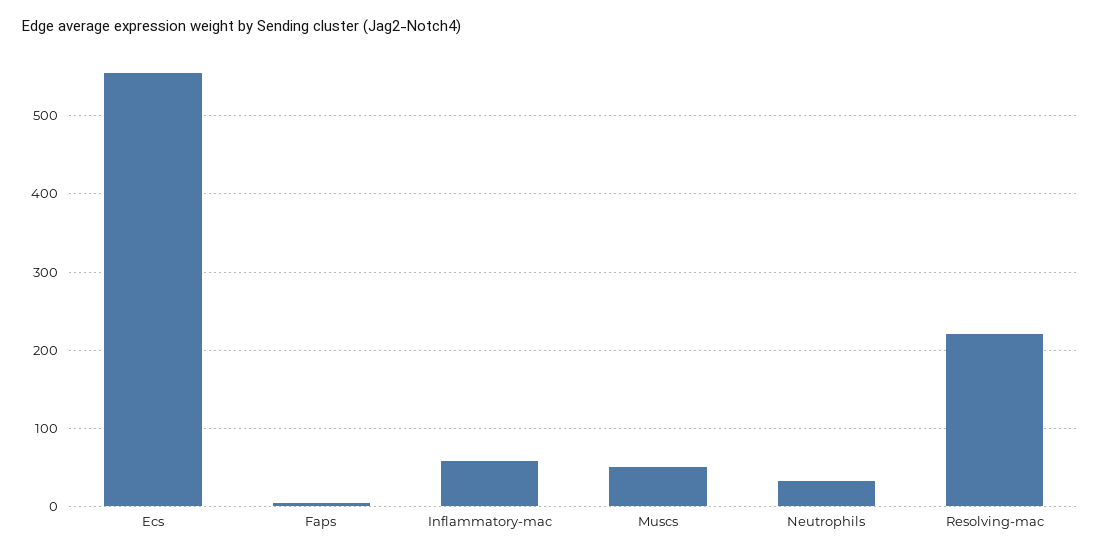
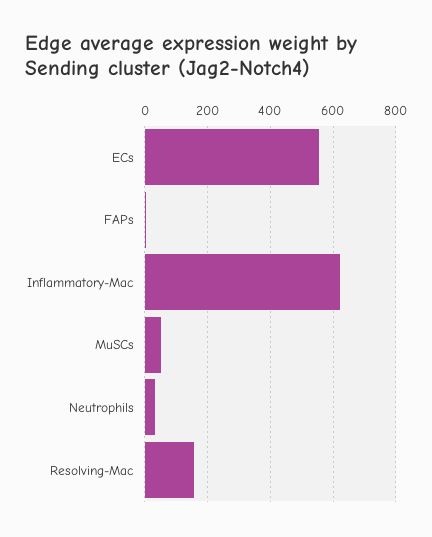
Inflammatory-mac: 60 -> 620
Resolving-mac: 220 -> 160

